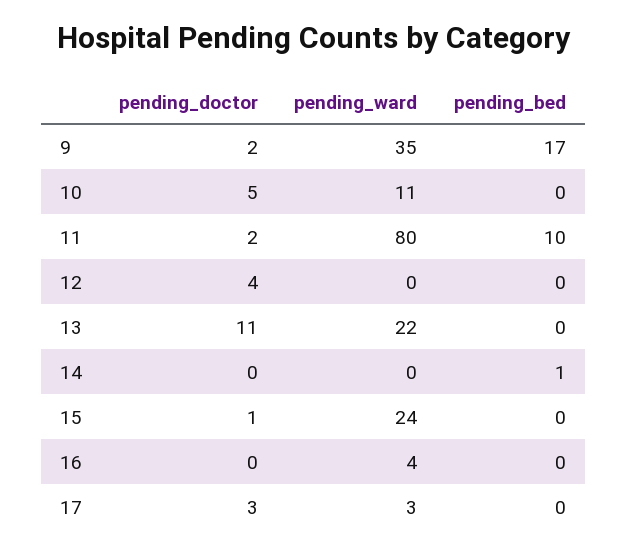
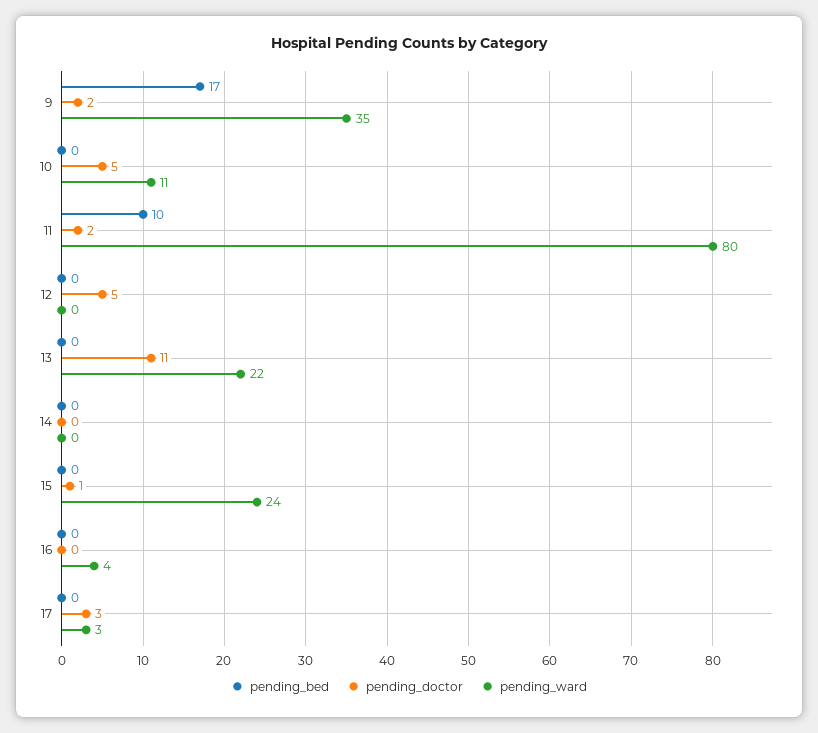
pending_doctor, 12: 4 -> 5
pending_bed, 14: 1 -> 0

